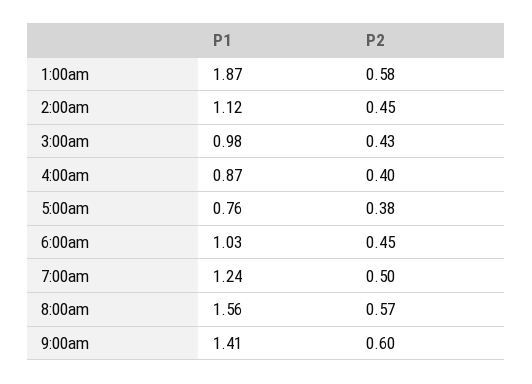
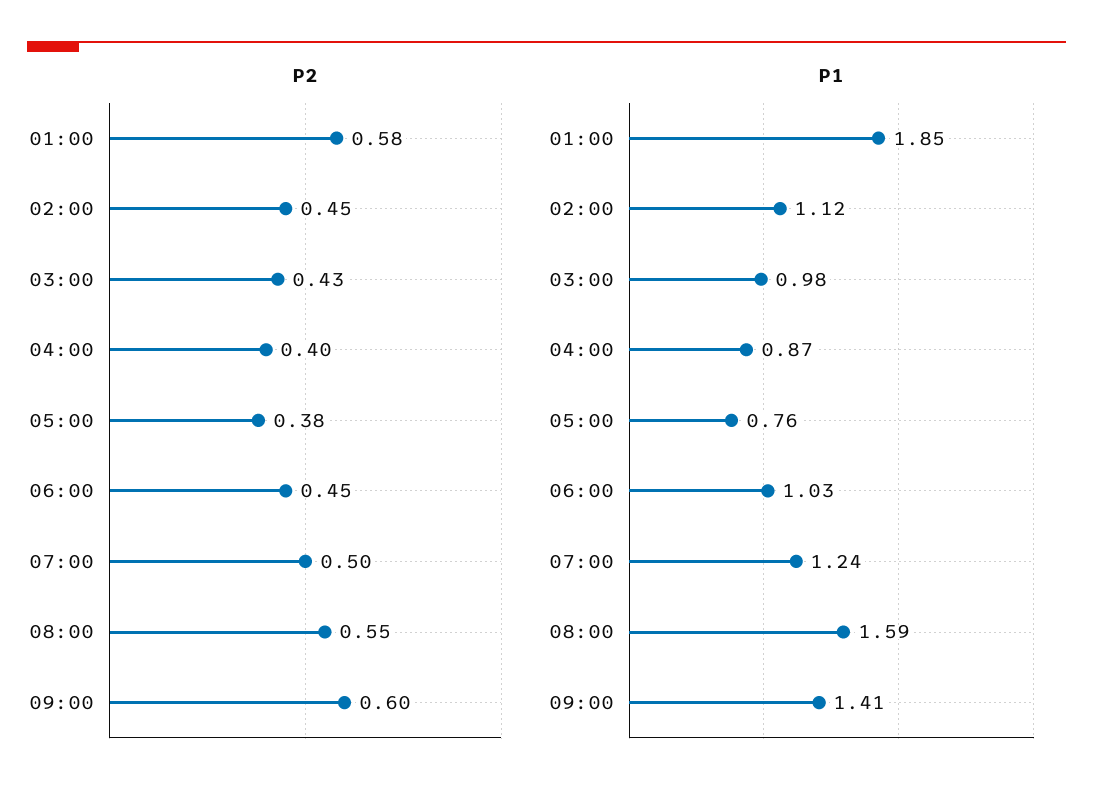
P1, 1:00am: 1.87 -> 1.85
P1, 8:00am: 1.56 -> 1.59
P2, 8:00am: 0.57 -> 0.55

